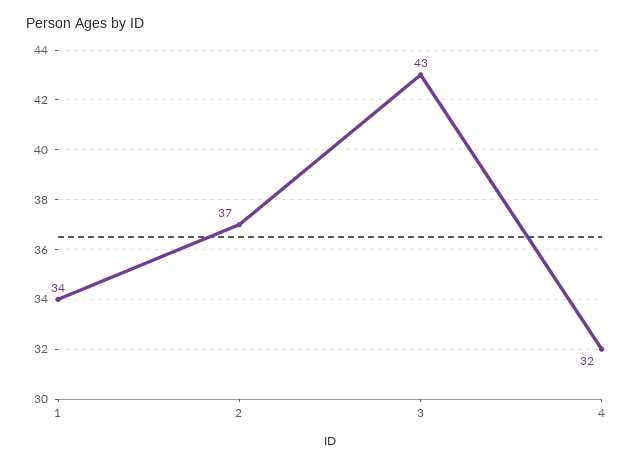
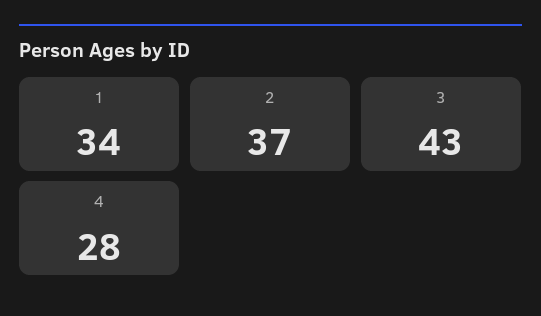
4: 32 -> 28

